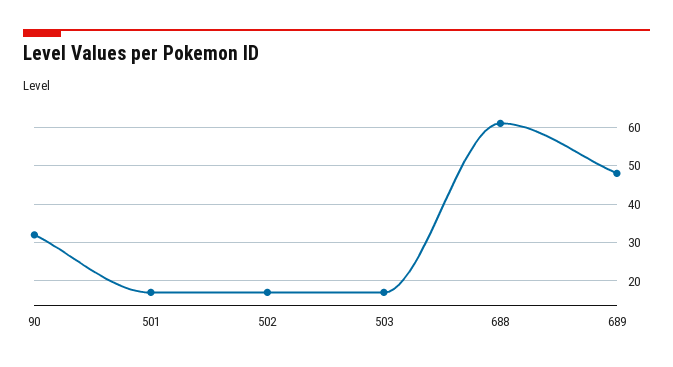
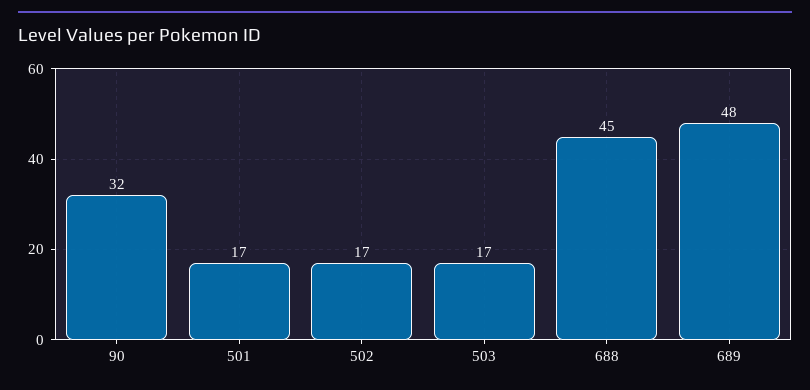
688: 60 -> 45

